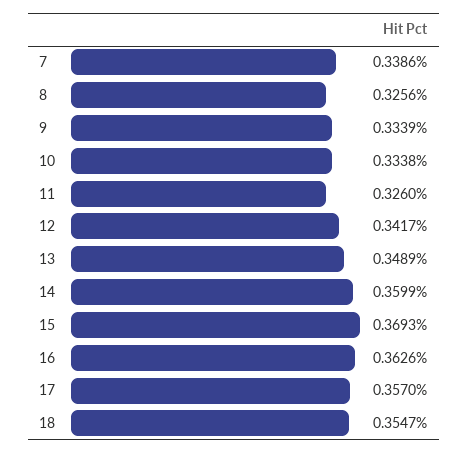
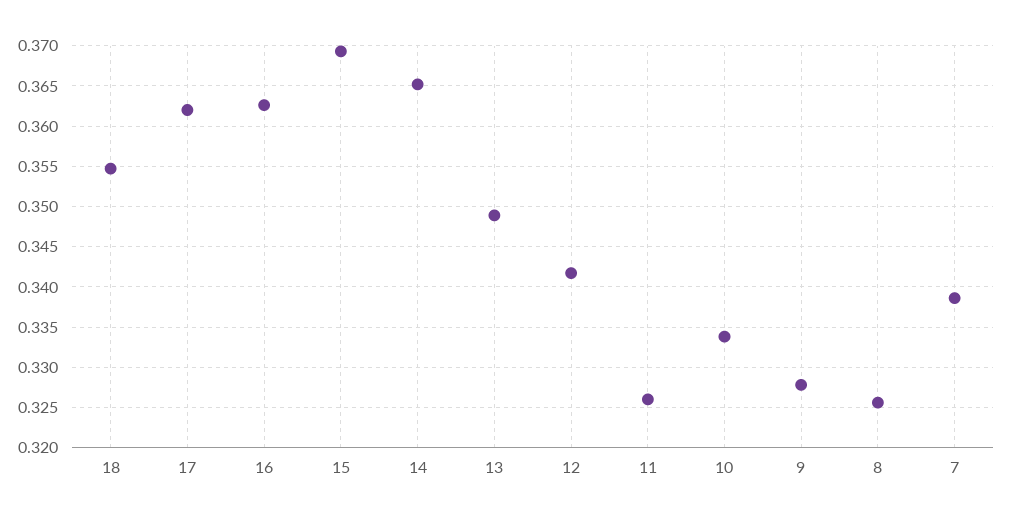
9: 0.3339 -> 0.328
14: 0.3599 -> 0.365
17: 0.357 -> 0.362

